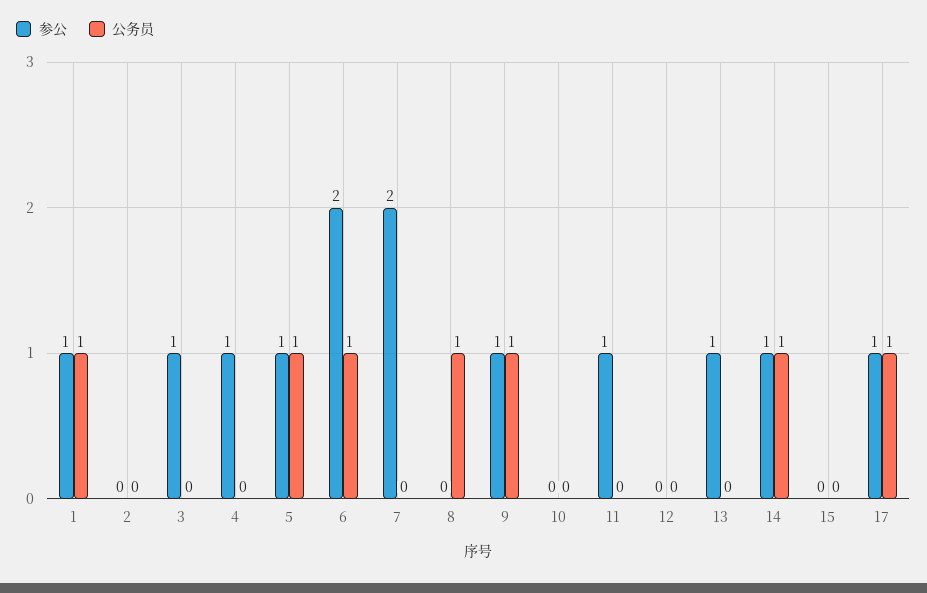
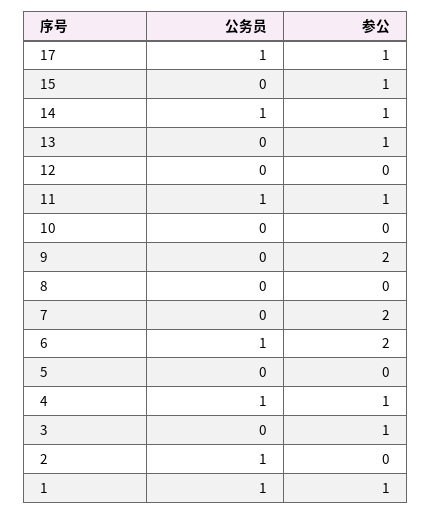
公务员, 2: 0 -> 1
公务员, 4: 0 -> 1
参公, 5: 1 -> 0
公务员, 5: 1 -> 0
公务员, 8: 1 -> 0
参公, 9: 1 -> 2
公务员, 9: 1 -> 0
公务员, 11: 0 -> 1
参公, 15: 0 -> 1

